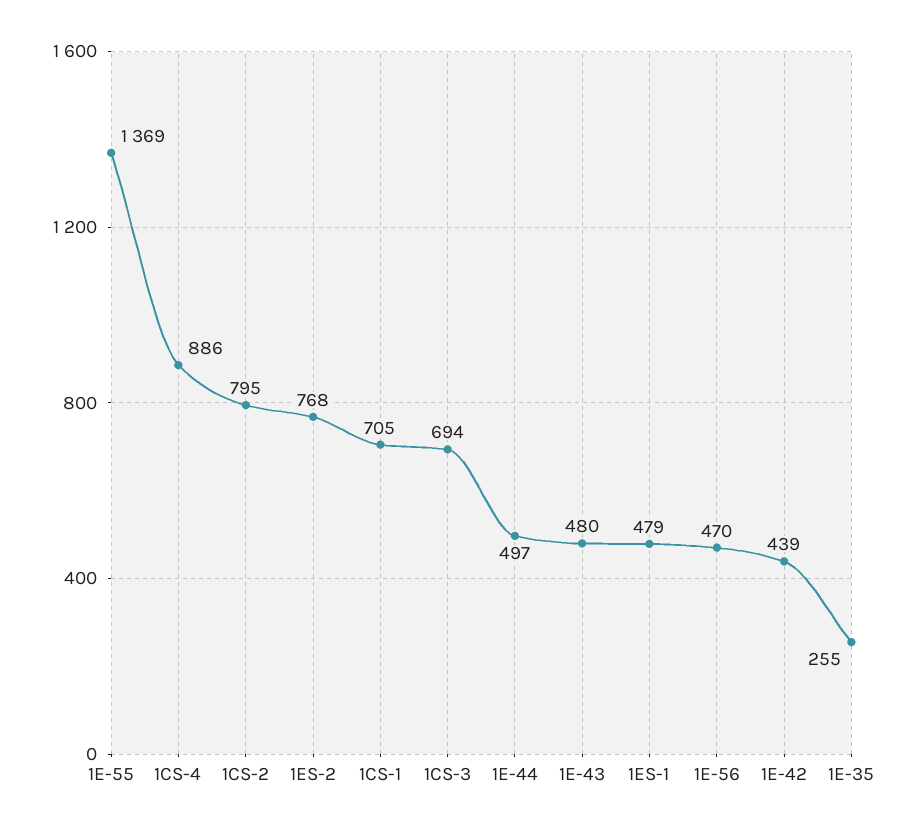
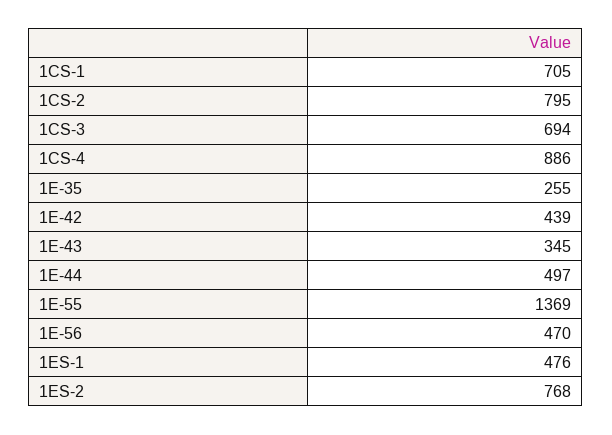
1E-43: 480 -> 345
1ES-1: 479 -> 476

